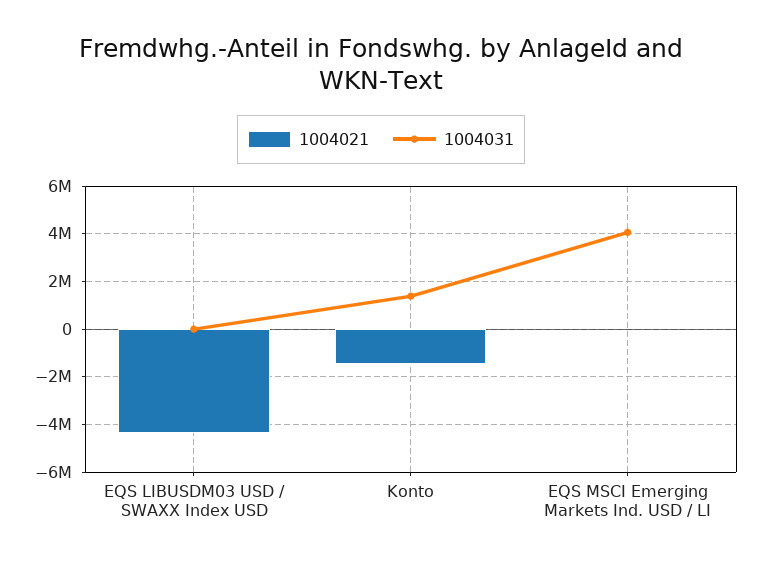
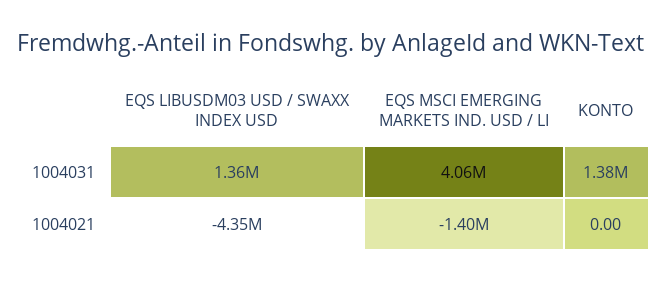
1004031, EQS LIBUSDM03 USD / SWAXX Index USD: 0 -> 1360000
1004021, Konto: -1500000 -> 0
1004021, EQS MSCI Emerging Markets Ind. USD / LI: 0 -> -1400000

